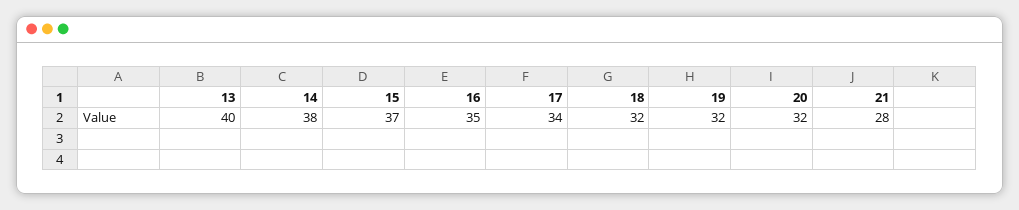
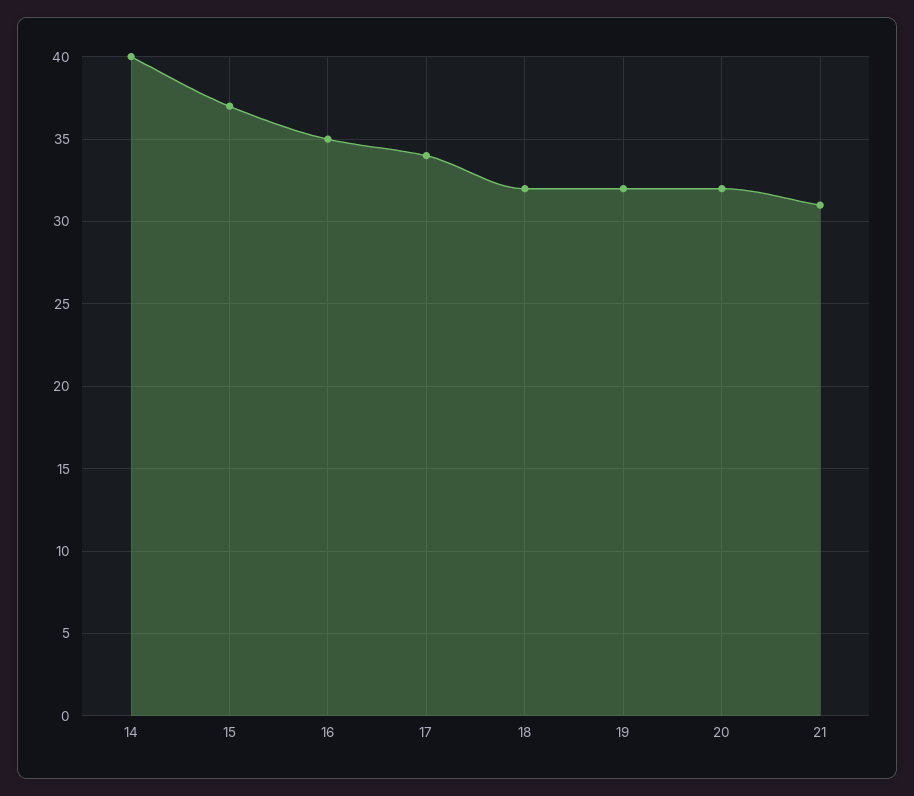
13: 40 -> none
14: 38 -> 40
21: 28 -> 31

